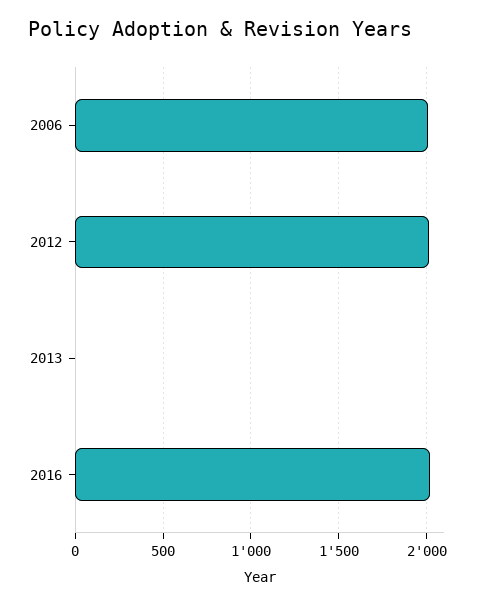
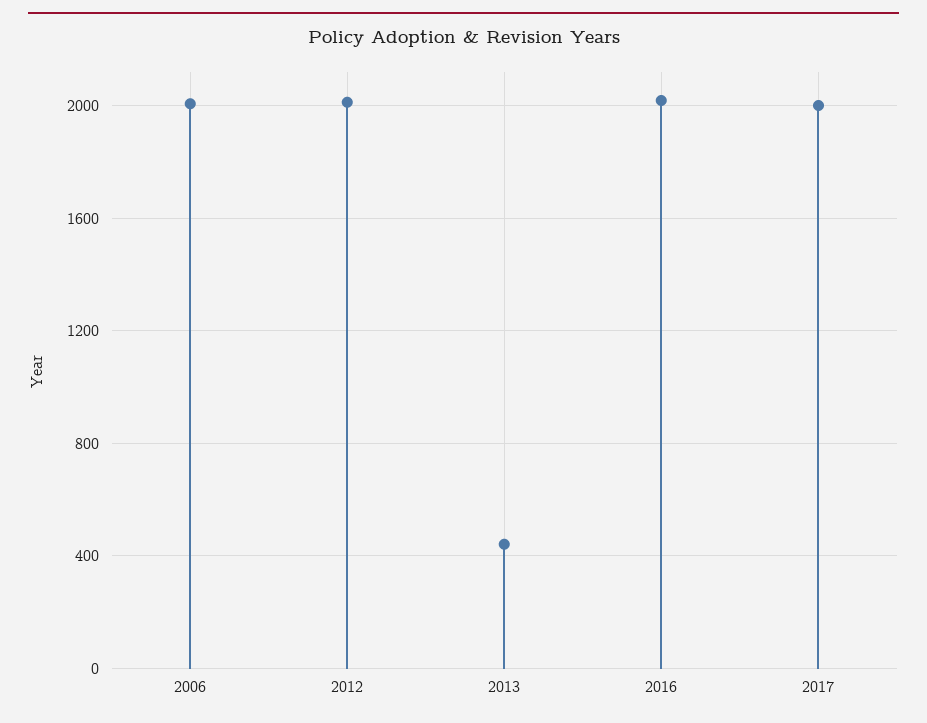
2013: 0 -> 450
2017: none -> 2000

